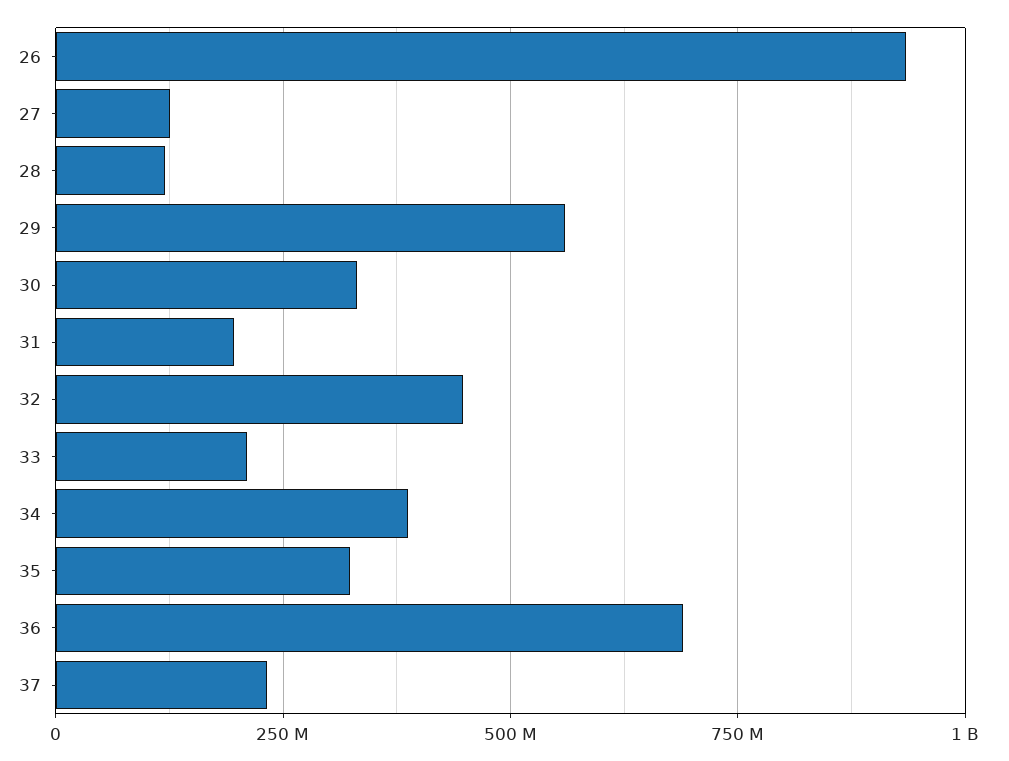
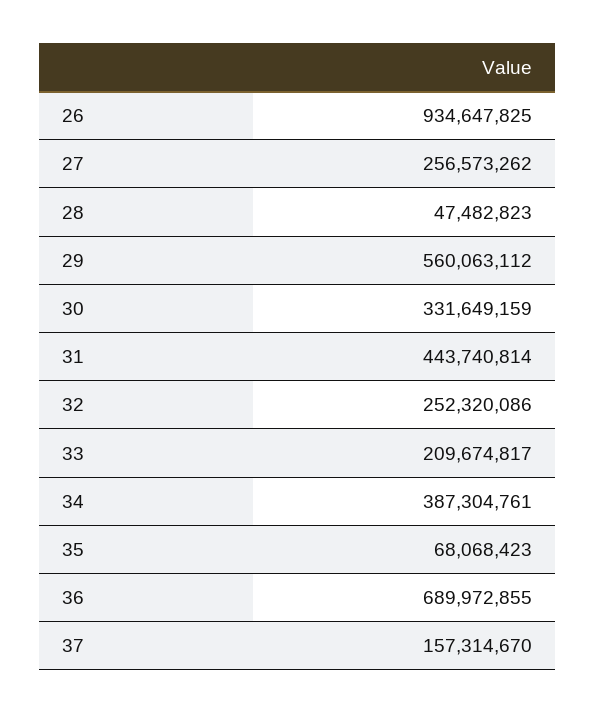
27: 125000000 -> 256573262
28: 125000000 -> 47482823
31: 200000000 -> 443740814
32: 450000000 -> 252320086
35: 325000000 -> 68068423
37: 225000000 -> 157314670

